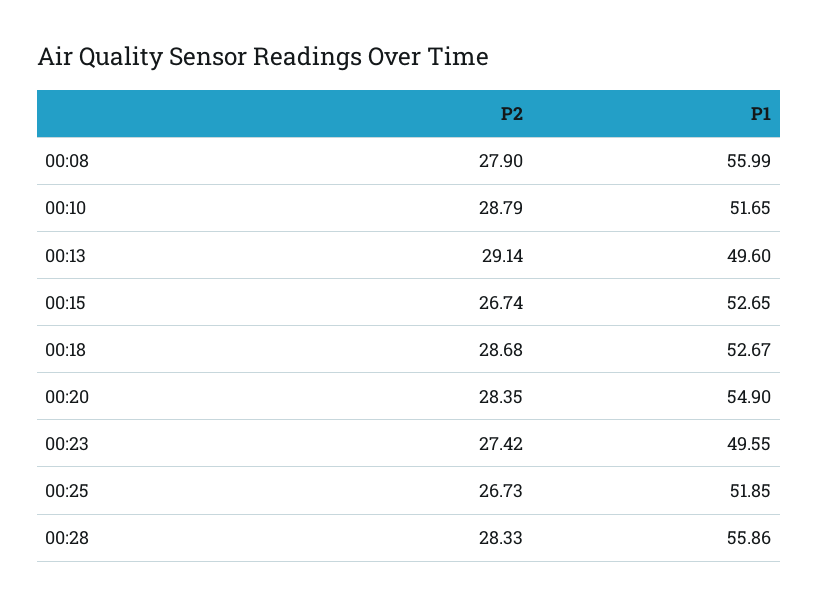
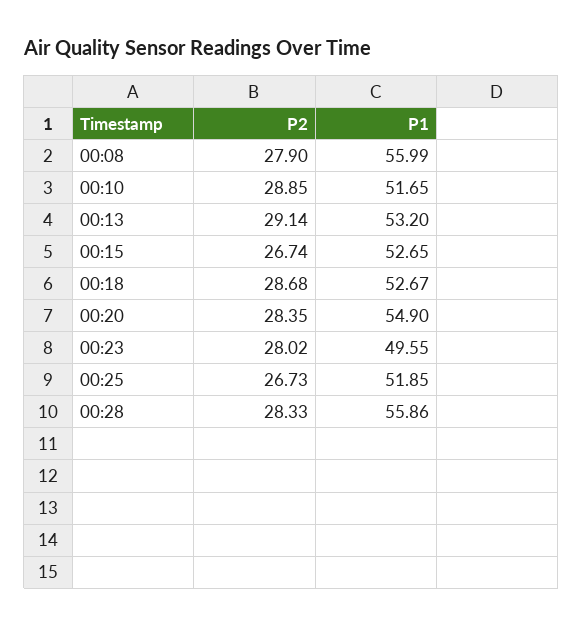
P2, 00:10: 28.79 -> 28.85
P1, 00:13: 49.6 -> 53.2
P2, 00:23: 27.42 -> 28.02

